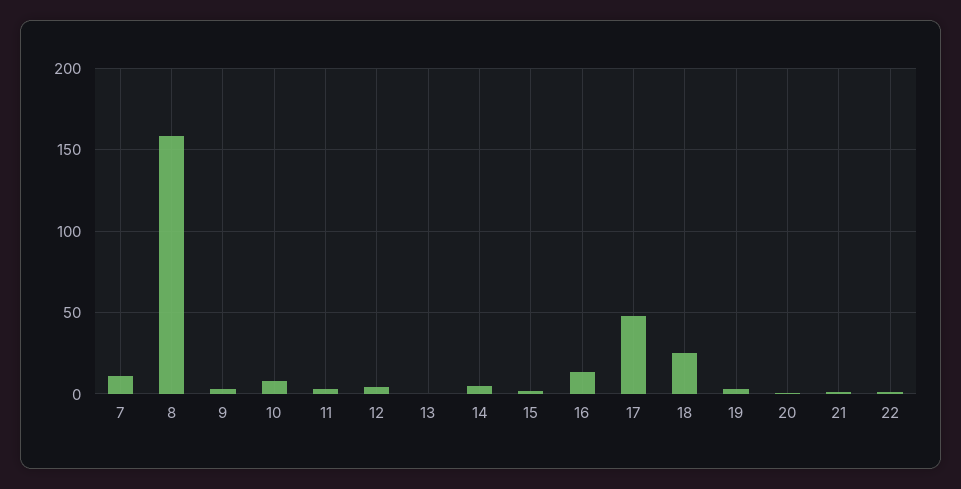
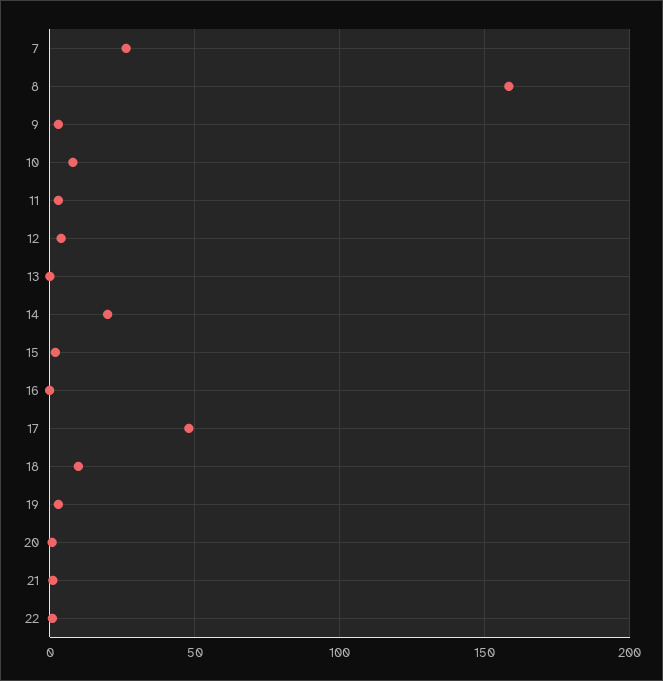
7: 10 -> 25
14: 5 -> 20
16: 15 -> 0
18: 25 -> 10

